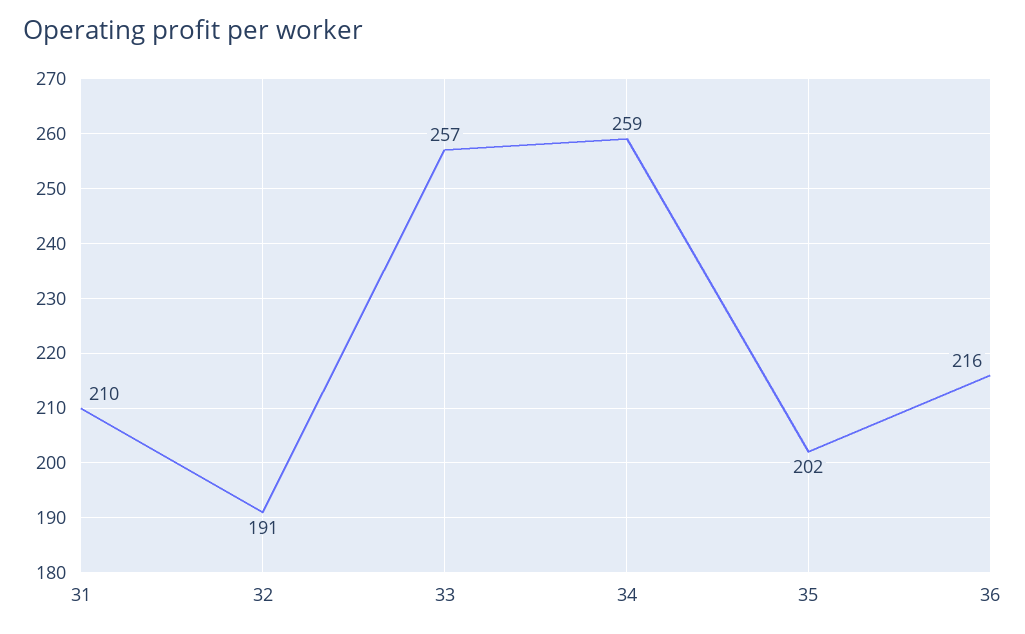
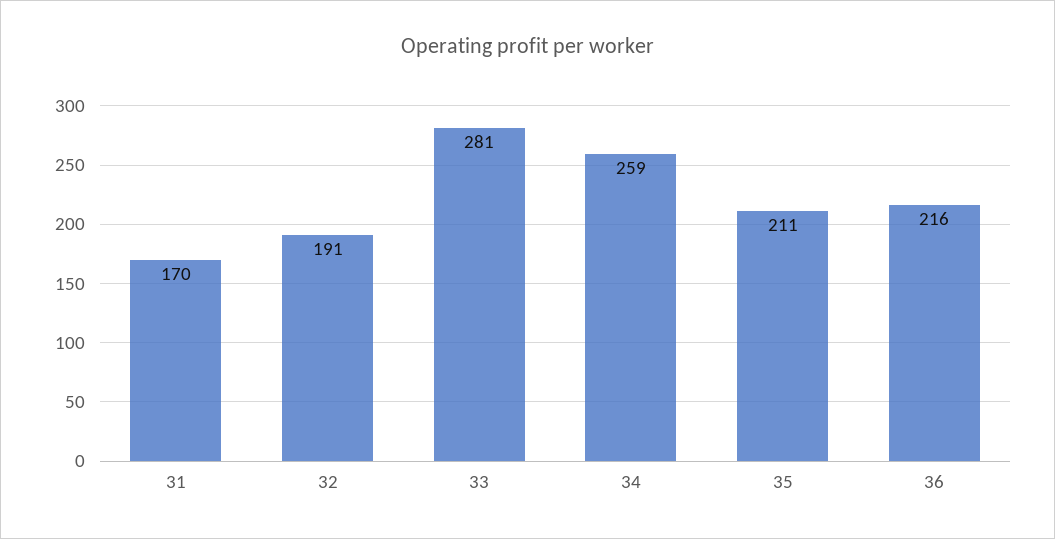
31: 210 -> 170
33: 257 -> 281
35: 202 -> 211

